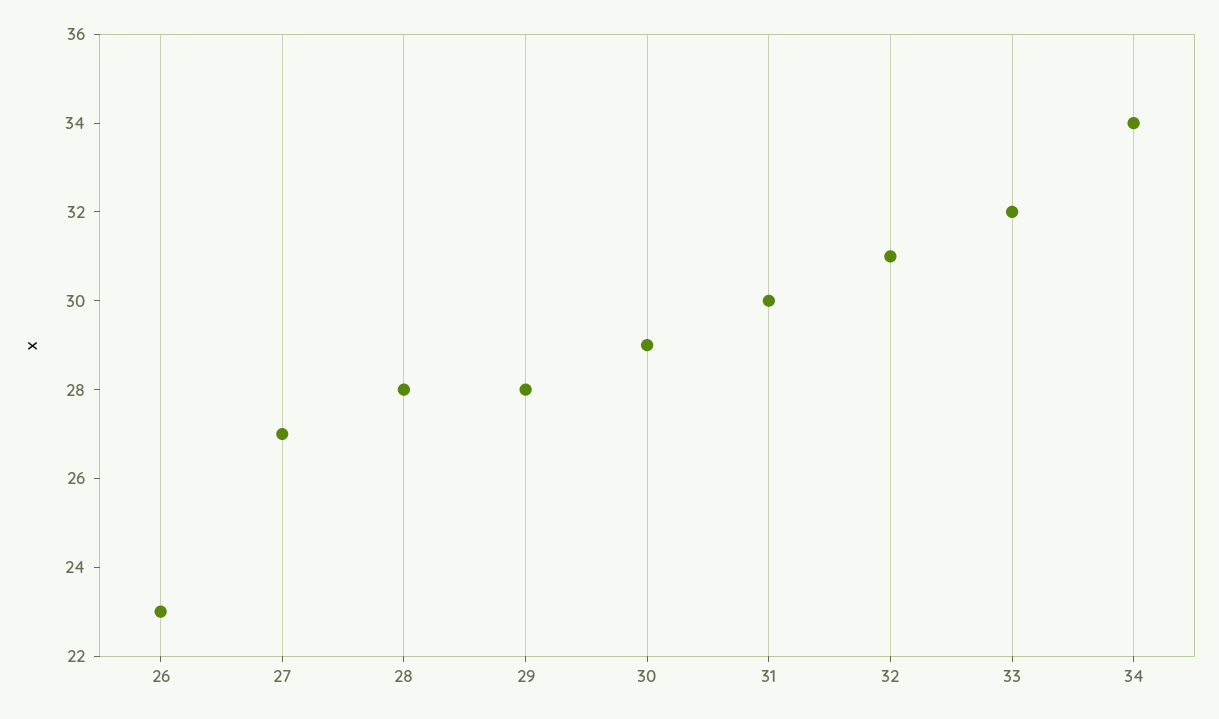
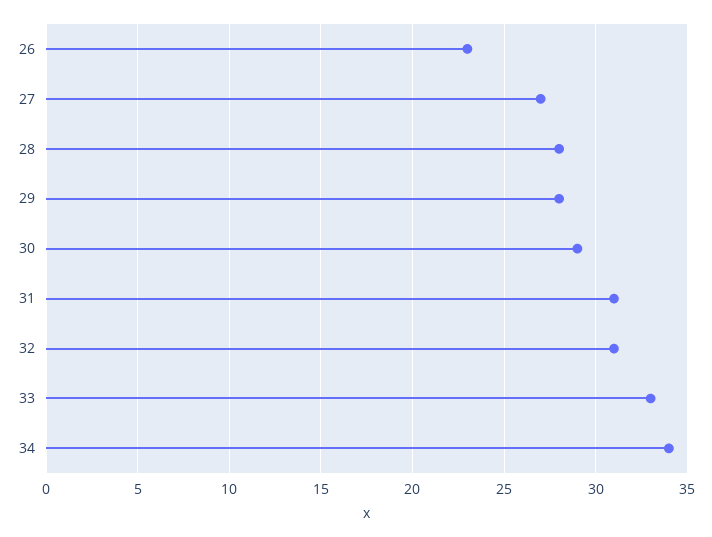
31: 30 -> 31
33: 32 -> 33

